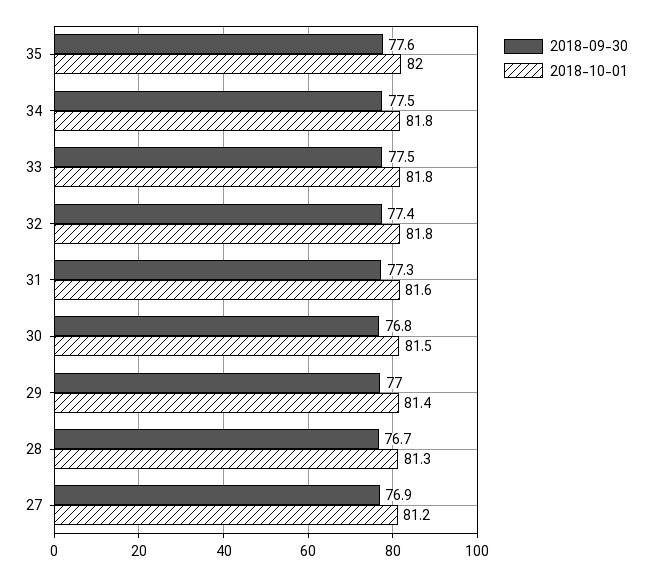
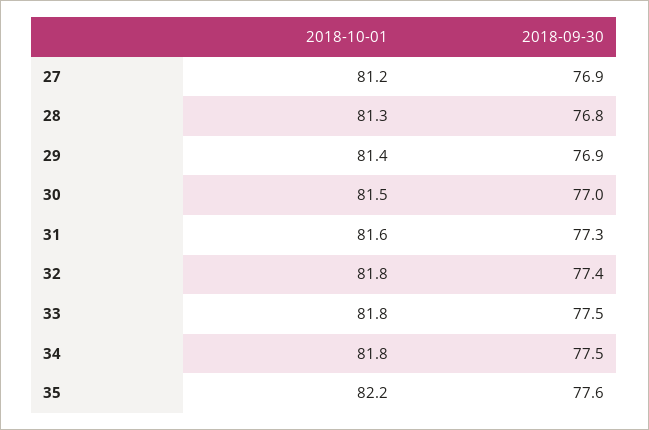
2018-10-01, 35: 82 -> 82.2
2018-09-30, 30: 76.8 -> 77
2018-09-30, 29: 77 -> 76.9
2018-09-30, 28: 76.7 -> 76.8

